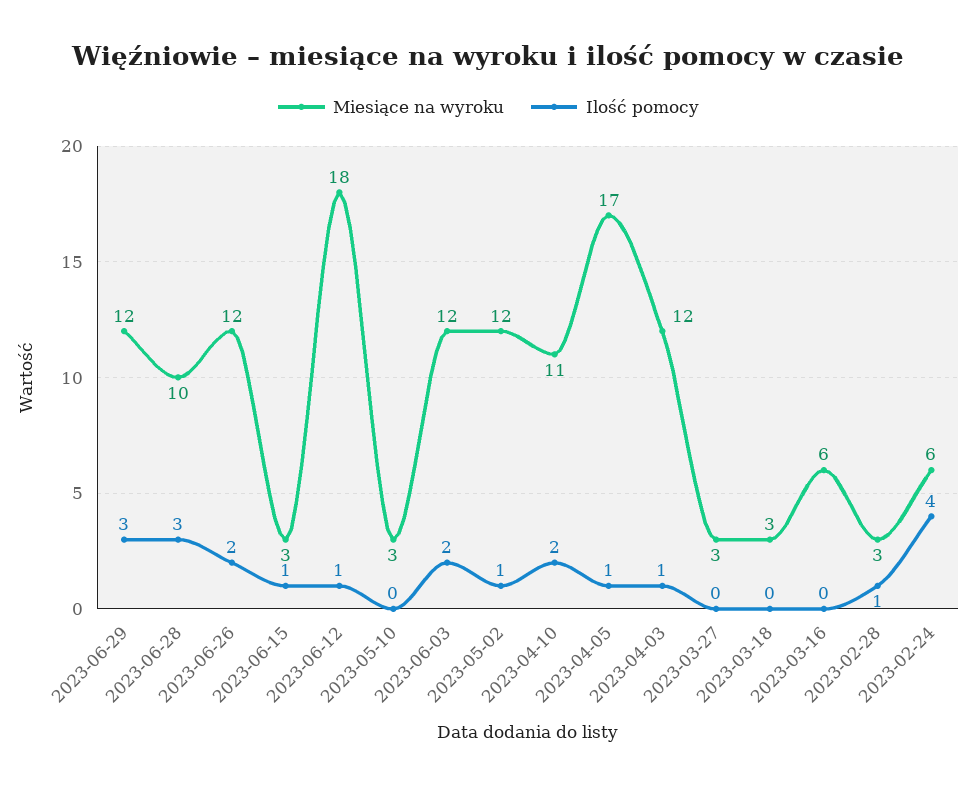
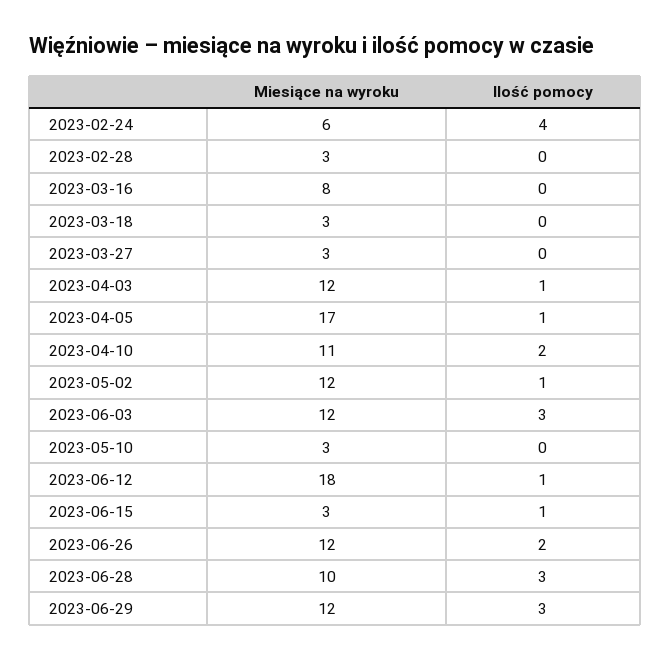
Ilość pomocy, 2023-06-03: 2 -> 3
Miesiące na wyroku, 2023-03-16: 6 -> 8
Ilość pomocy, 2023-02-28: 1 -> 0

